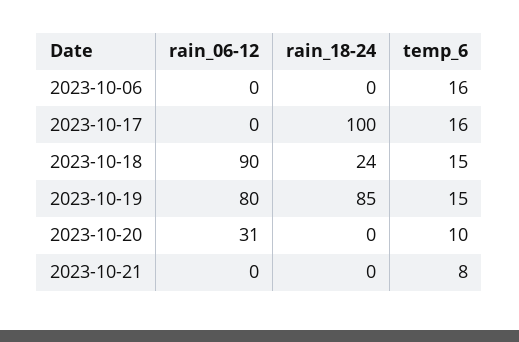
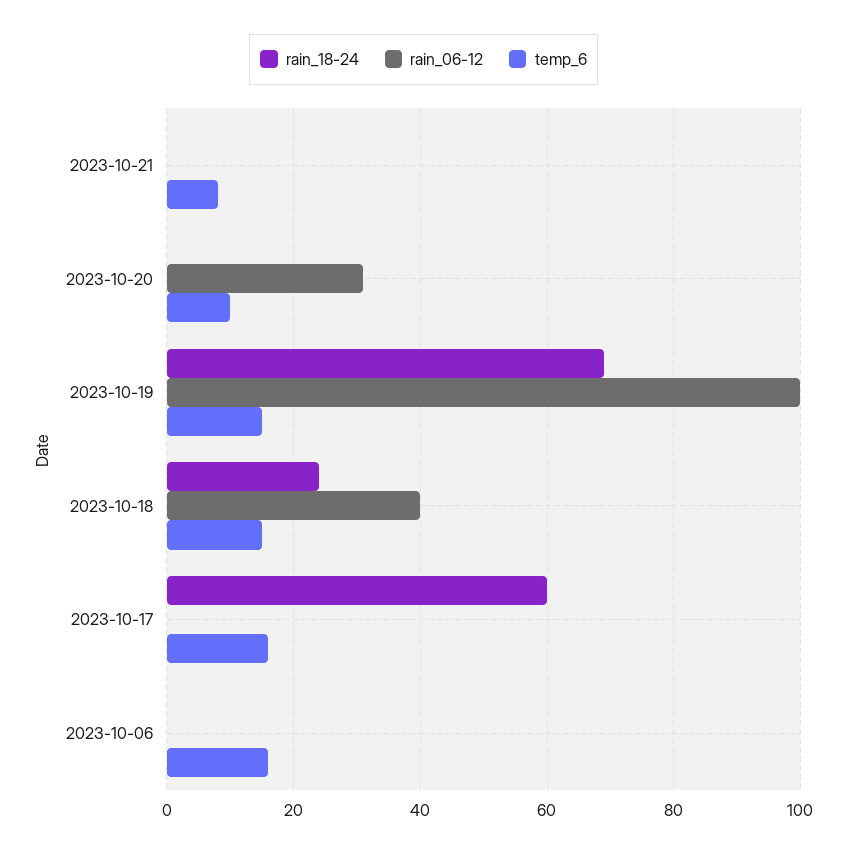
rain_18-24, 2023-10-17: 100 -> 60
rain_06-12, 2023-10-18: 90 -> 40
rain_06-12, 2023-10-19: 80 -> 100
rain_18-24, 2023-10-19: 85 -> 70

